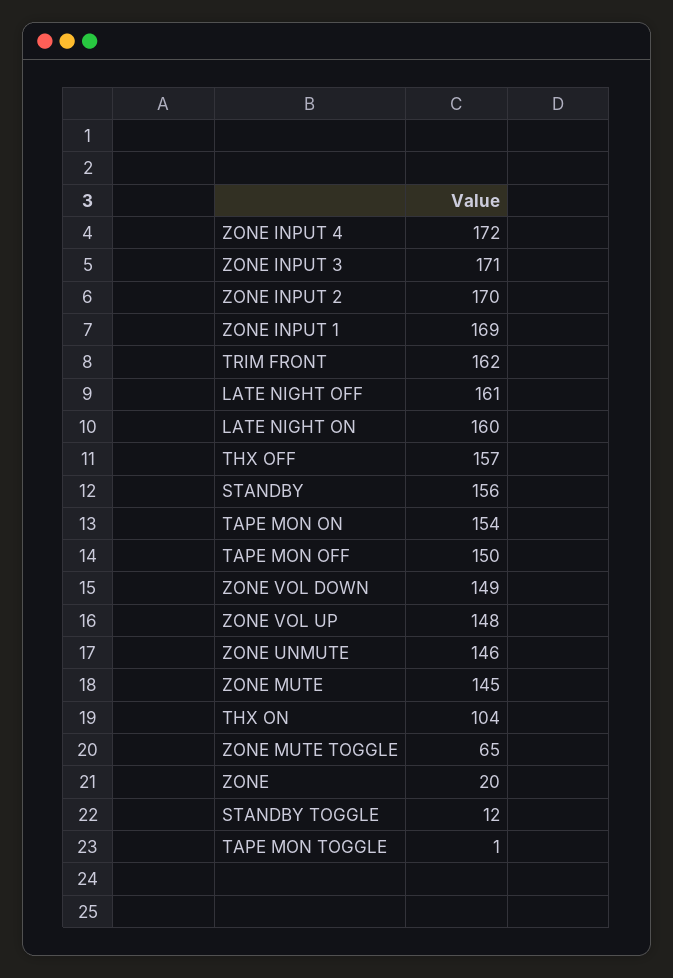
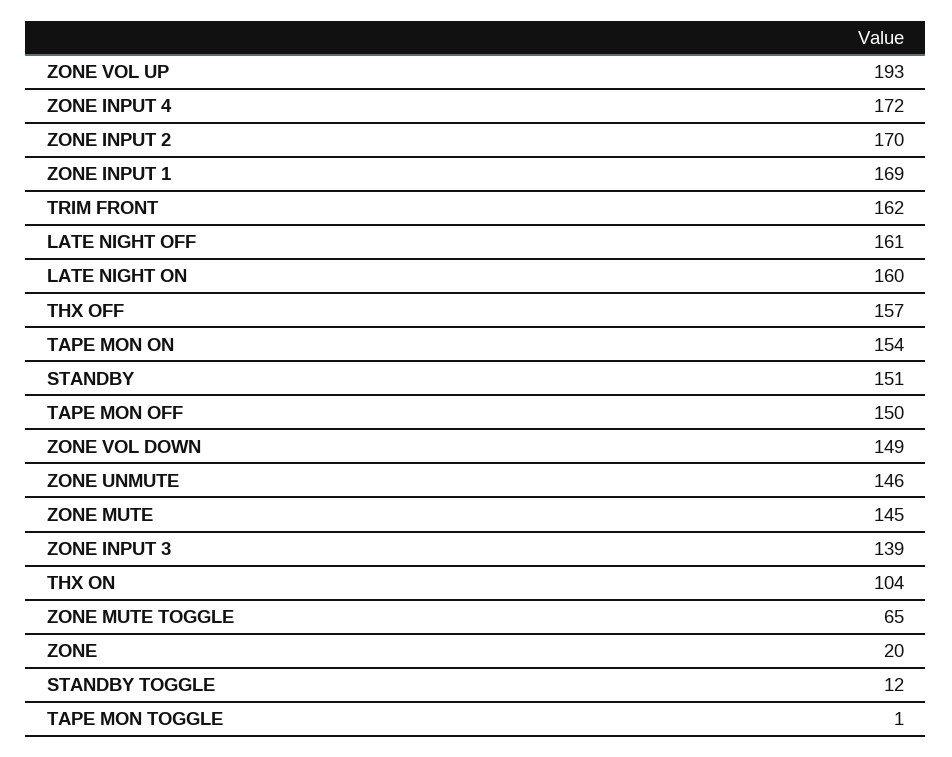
ZONE INPUT 3: 171 -> 139
STANDBY: 156 -> 151
ZONE VOL UP: 148 -> 193

